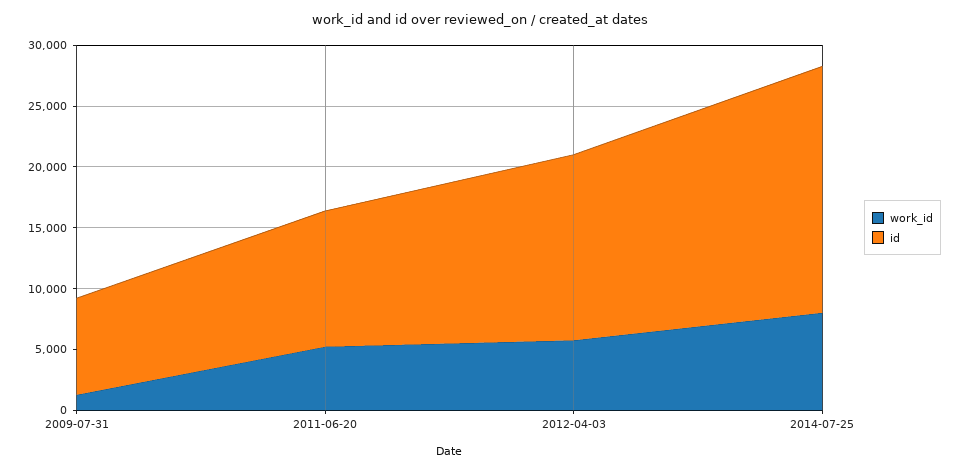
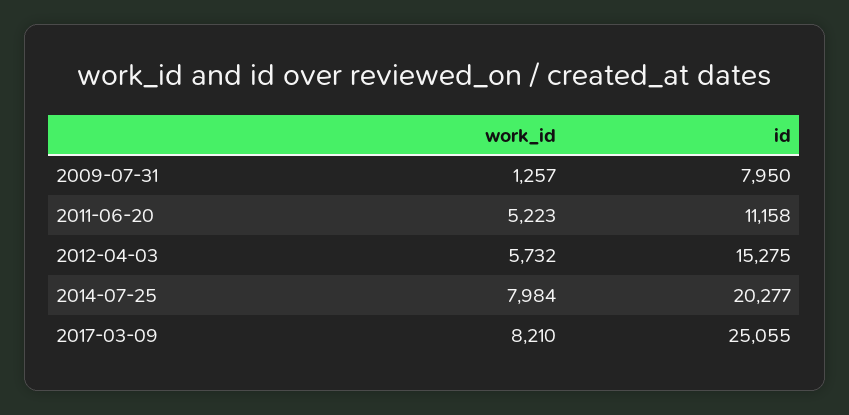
work_id, 2017-03-09: none -> 8210
id, 2017-03-09: none -> 25055

